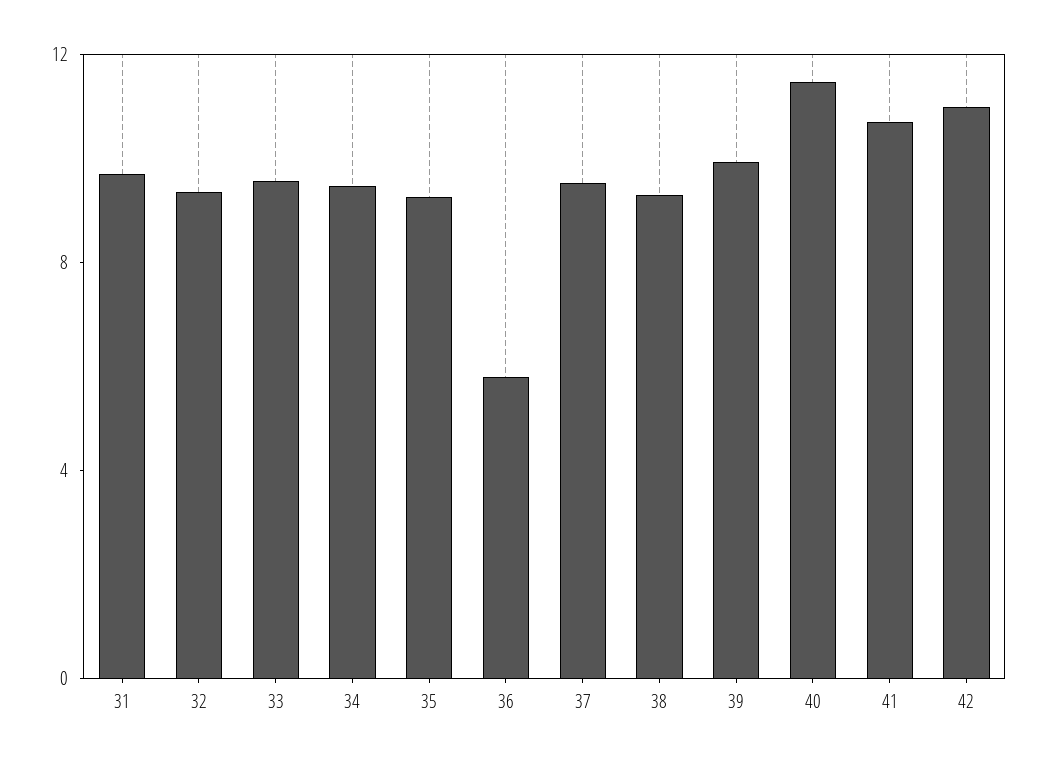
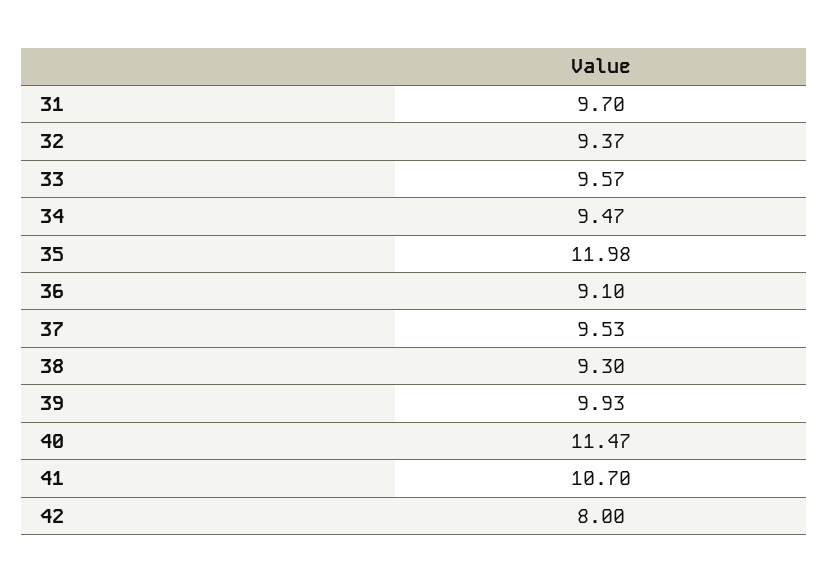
35: 9 -> 11.98
36: 6 -> 9.1
42: 11 -> 8

